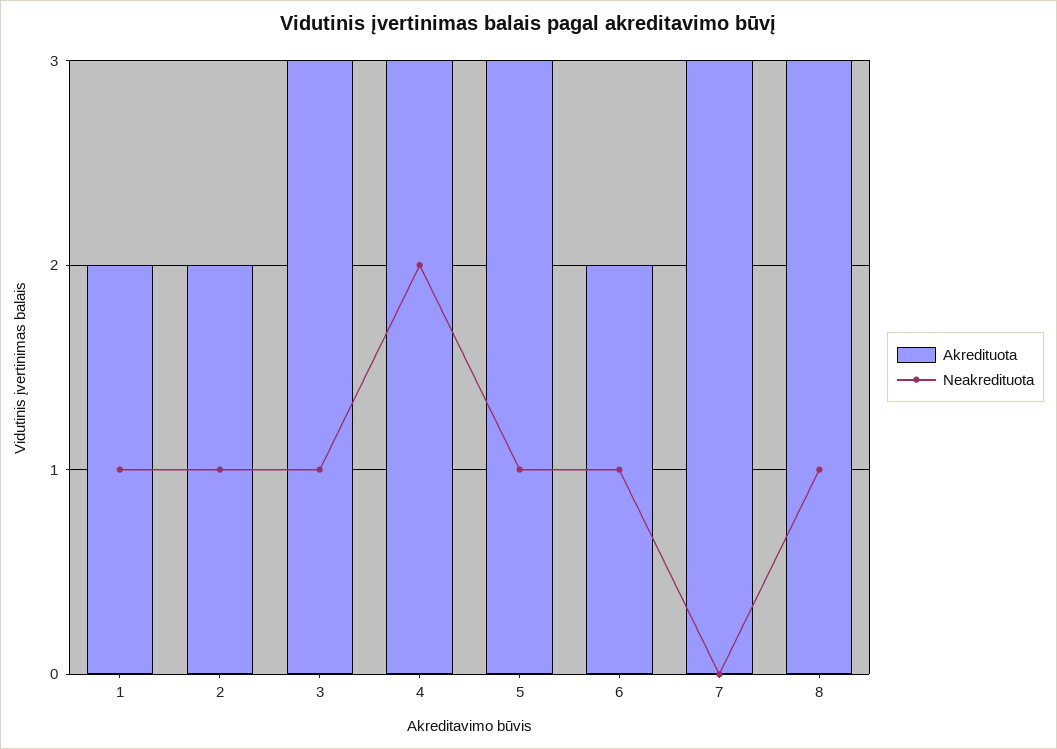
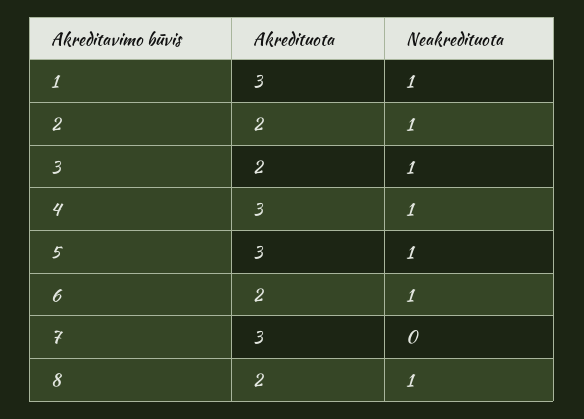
Akredituota, 1: 2 -> 3
Akredituota, 3: 3 -> 2
Neakredituota, 4: 2 -> 1
Akredituota, 8: 3 -> 2

